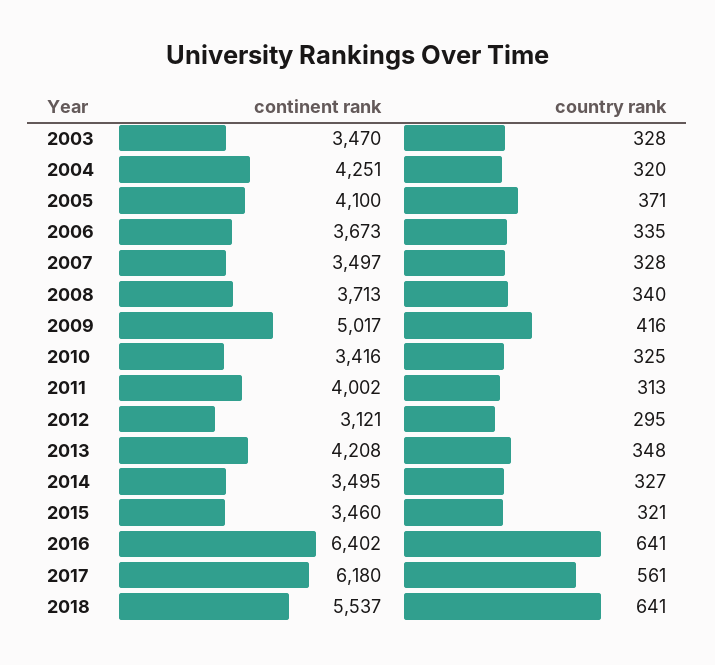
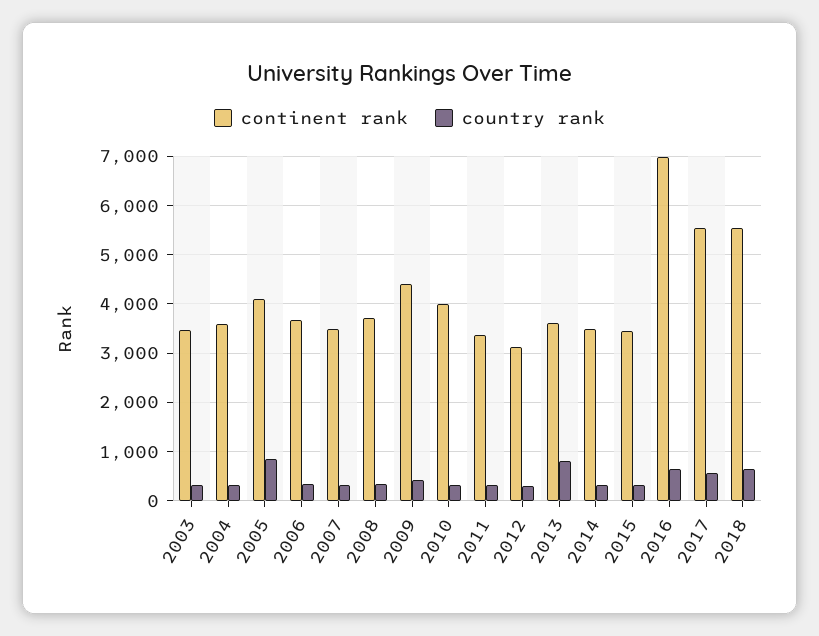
continent rank, 2004: 4251 -> 3600
country rank, 2005: 371 -> 800
continent rank, 2009: 5017 -> 4400
continent rank, 2010: 3416 -> 4000
continent rank, 2011: 4002 -> 3400
continent rank, 2013: 4208 -> 3600
country rank, 2013: 348 -> 800
continent rank, 2016: 6402 -> 7000
continent rank, 2017: 6180 -> 5600

